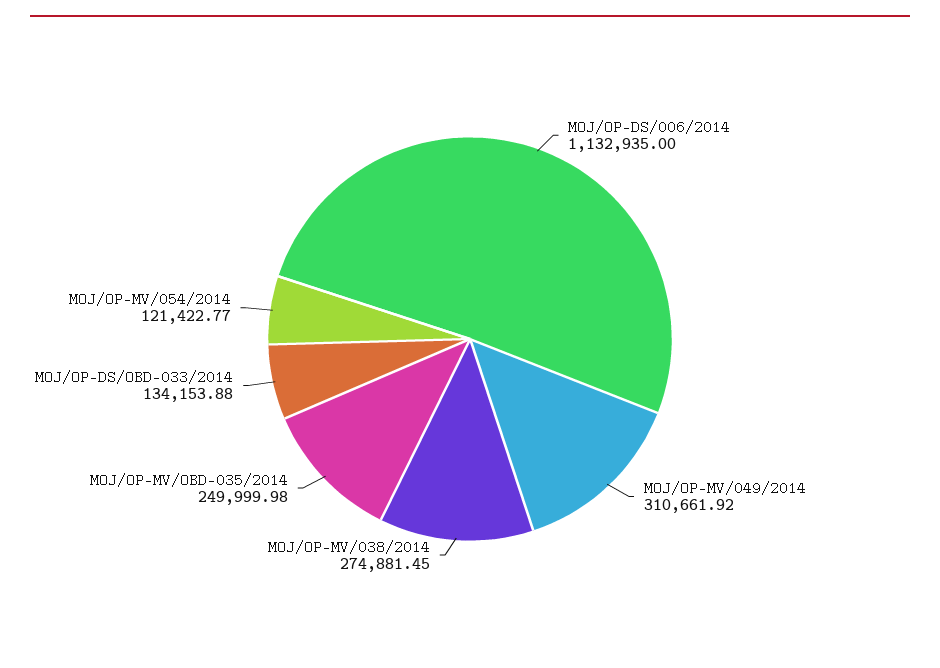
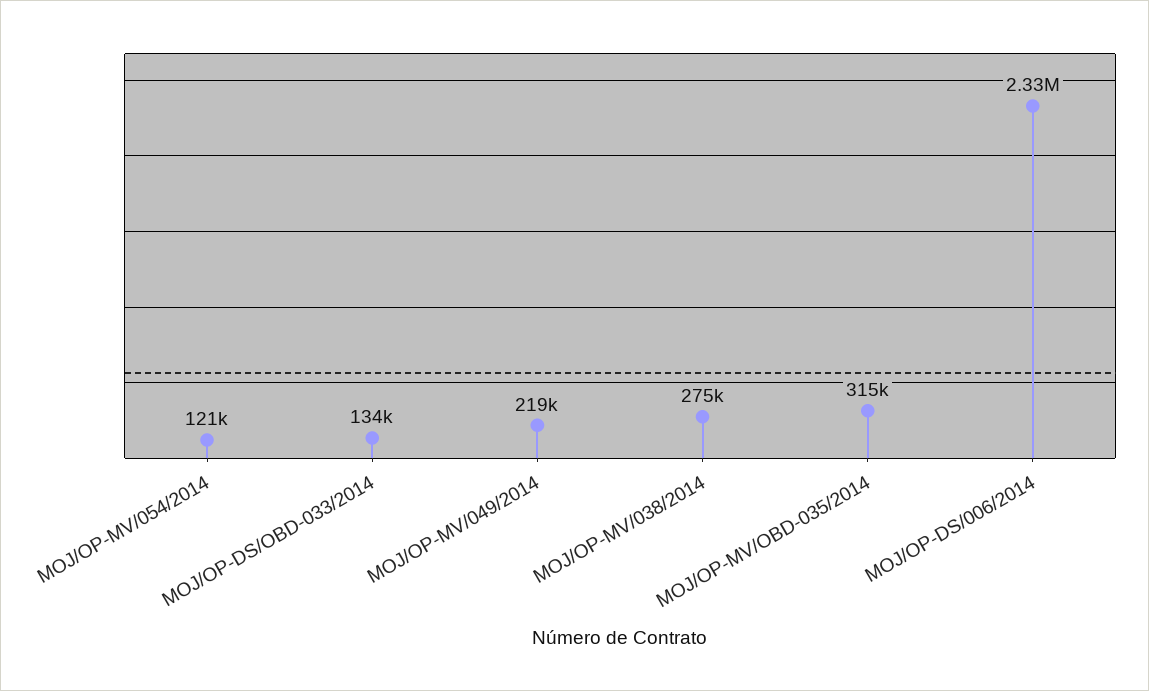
MOJ/OP-DS/006/2014: 1132935 -> 2330000
MOJ/OP-MV/049/2014: 310661.92 -> 219000
MOJ/OP-MV/OBD-035/2014: 249999.98 -> 315000

